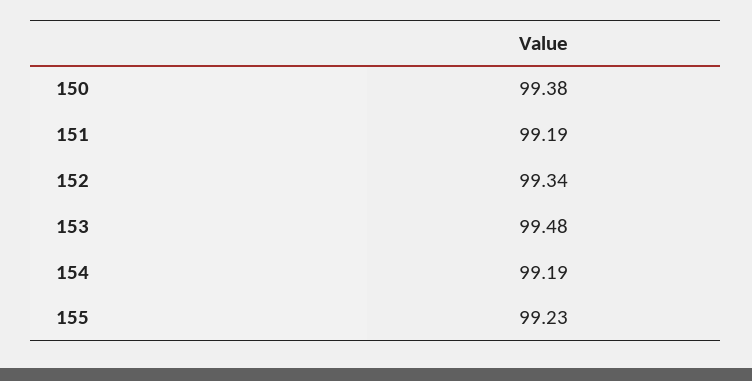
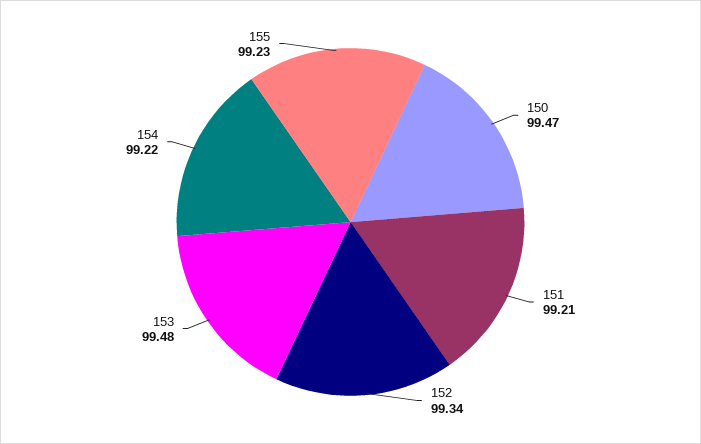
150: 99.38 -> 99.47
151: 99.19 -> 99.21
154: 99.19 -> 99.22

